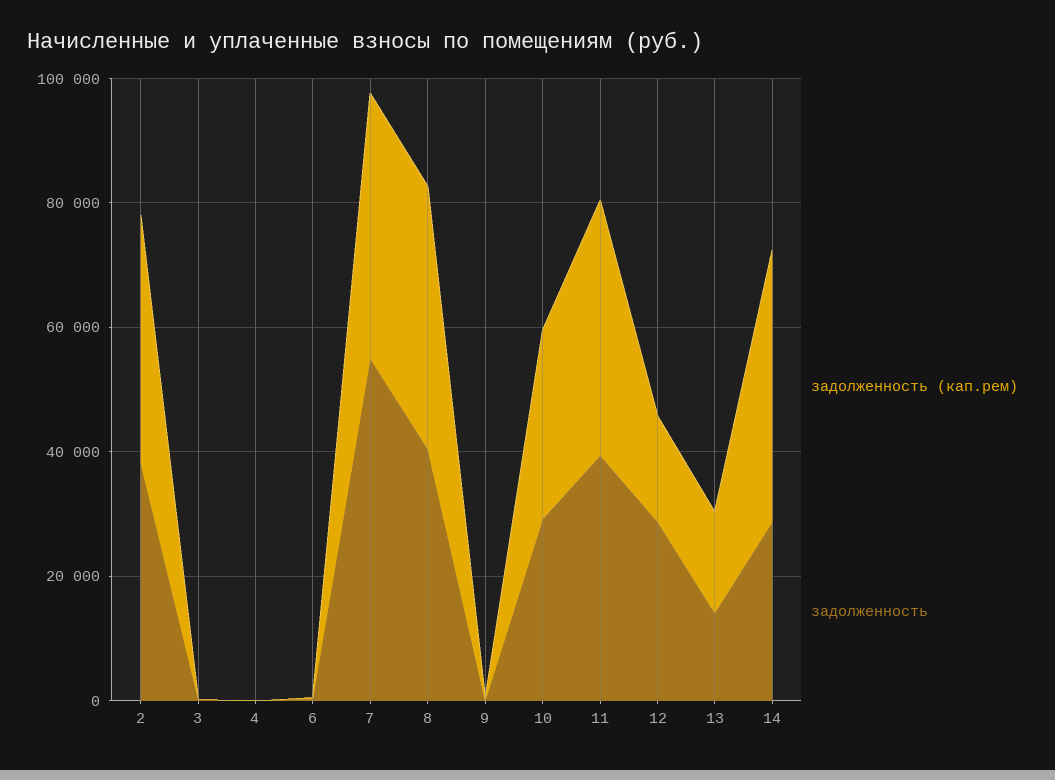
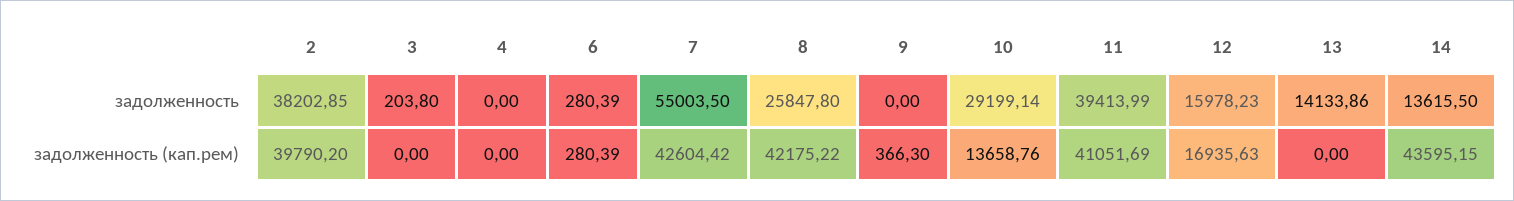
задолженность, 8: 40000 -> 25847.8
задолженность (кап.рем), 10: 30000 -> 13658.76
задолженность, 12: 30000 -> 15978.23
задолженность (кап.рем), 13: 15000 -> 0
задолженность, 14: 30000 -> 13615.5

